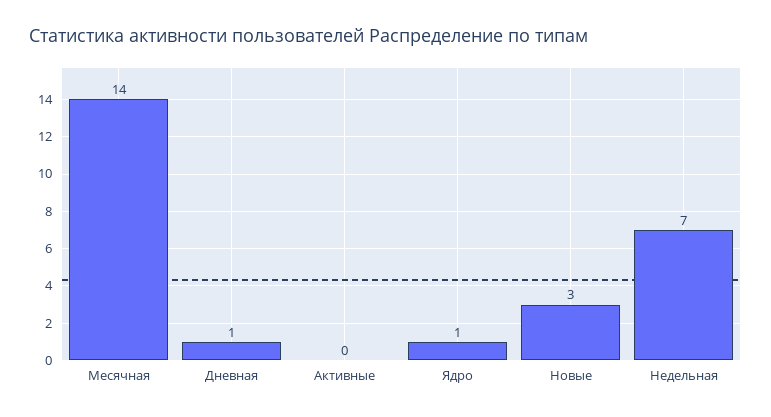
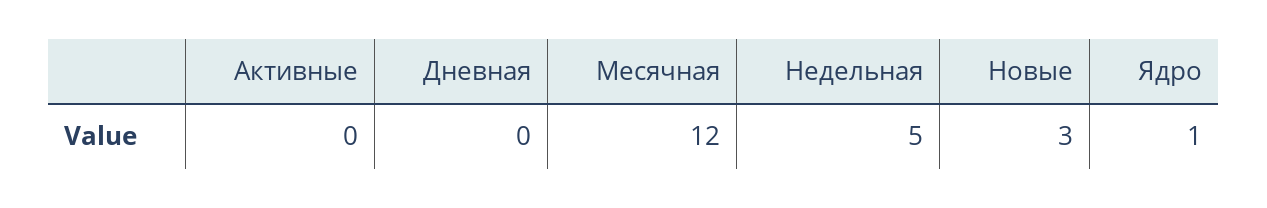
Месячная: 14 -> 12
Дневная: 1 -> 0
Недельная: 7 -> 5

